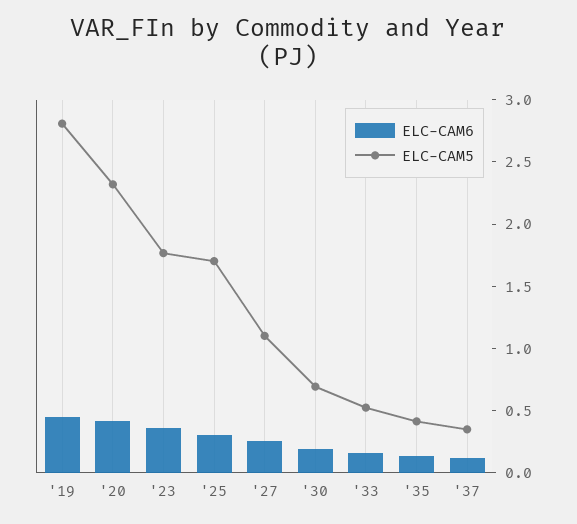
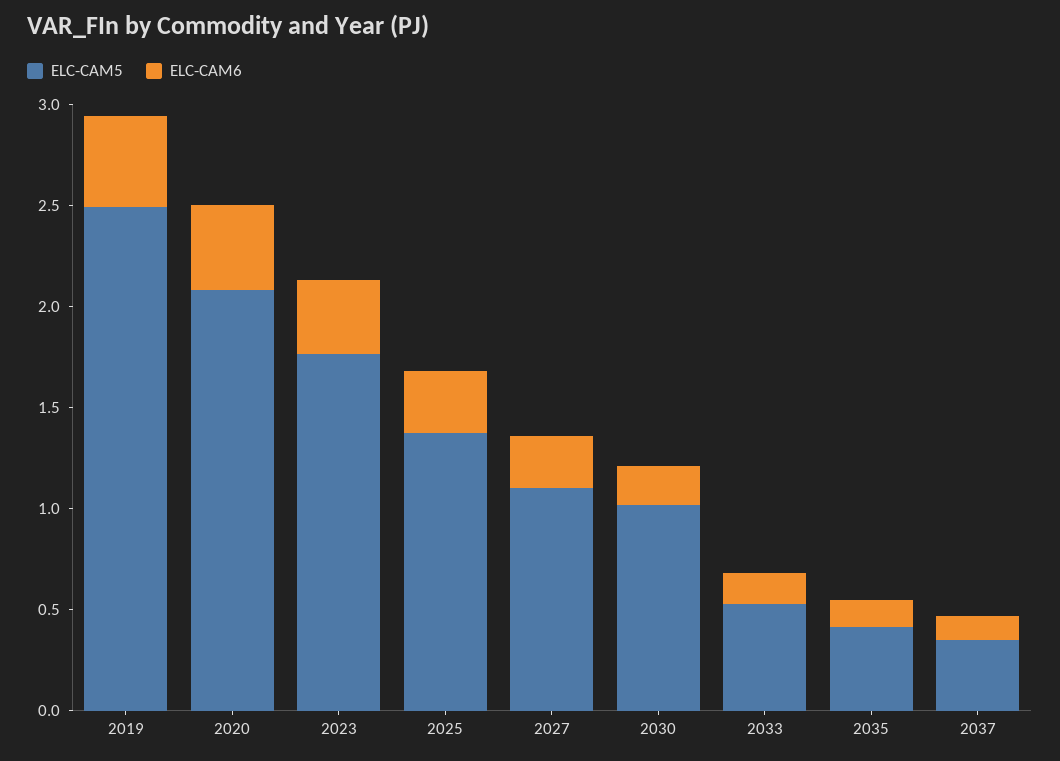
ELC-CAM5, '19: 2.8 -> 2.5
ELC-CAM5, '20: 2.3 -> 2.1
ELC-CAM5, '25: 1.7 -> 1.4
ELC-CAM5, '30: 0.7 -> 1

